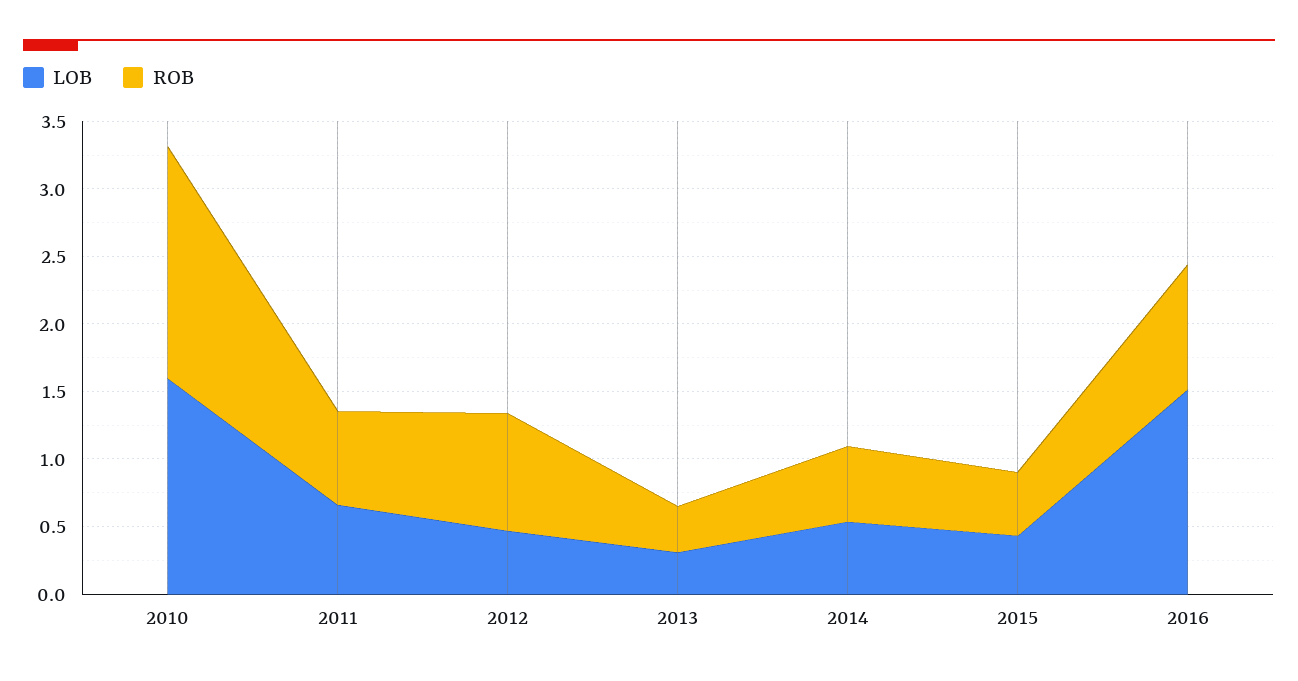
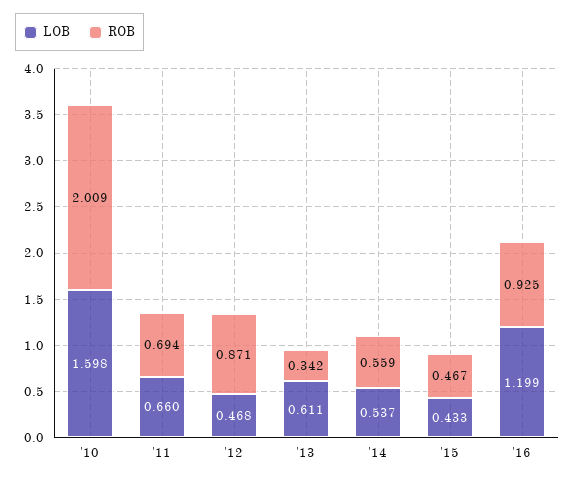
ROB, 2010: 1.7 -> 2.009
LOB, 2013: 0.3 -> 0.611
LOB, 2016: 1.5 -> 1.199

